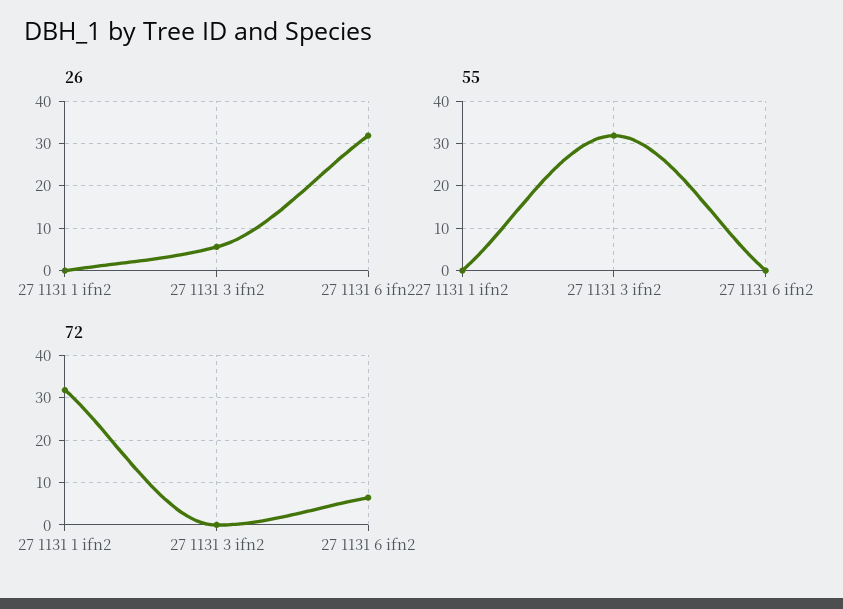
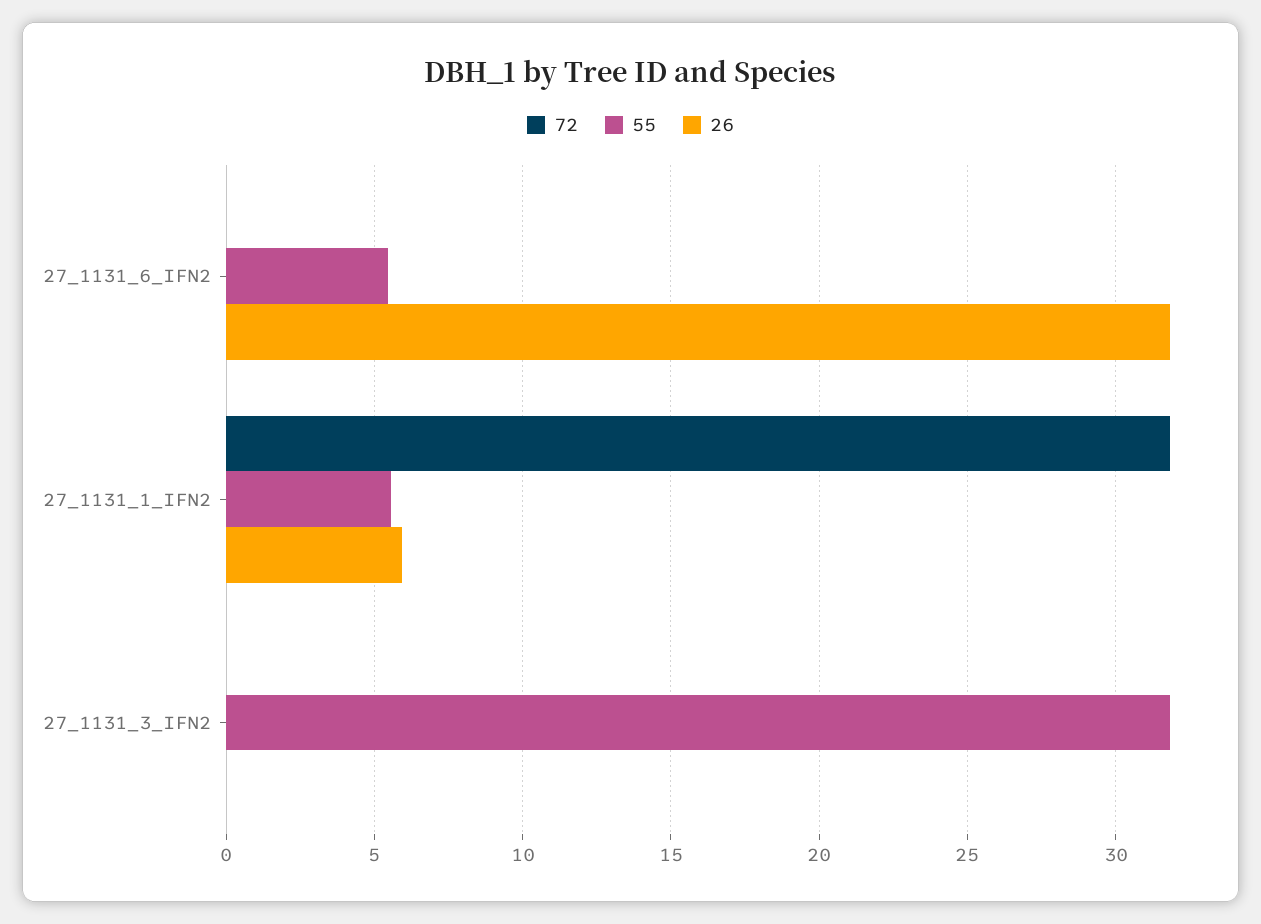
26, 27 1131 1 ifn2: 0 -> 6
26, 27 1131 3 ifn2: 6 -> 0
55, 27 1131 1 ifn2: 0 -> 5.5
55, 27 1131 6 ifn2: 0 -> 5.5
72, 27 1131 6 ifn2: 6 -> 0

